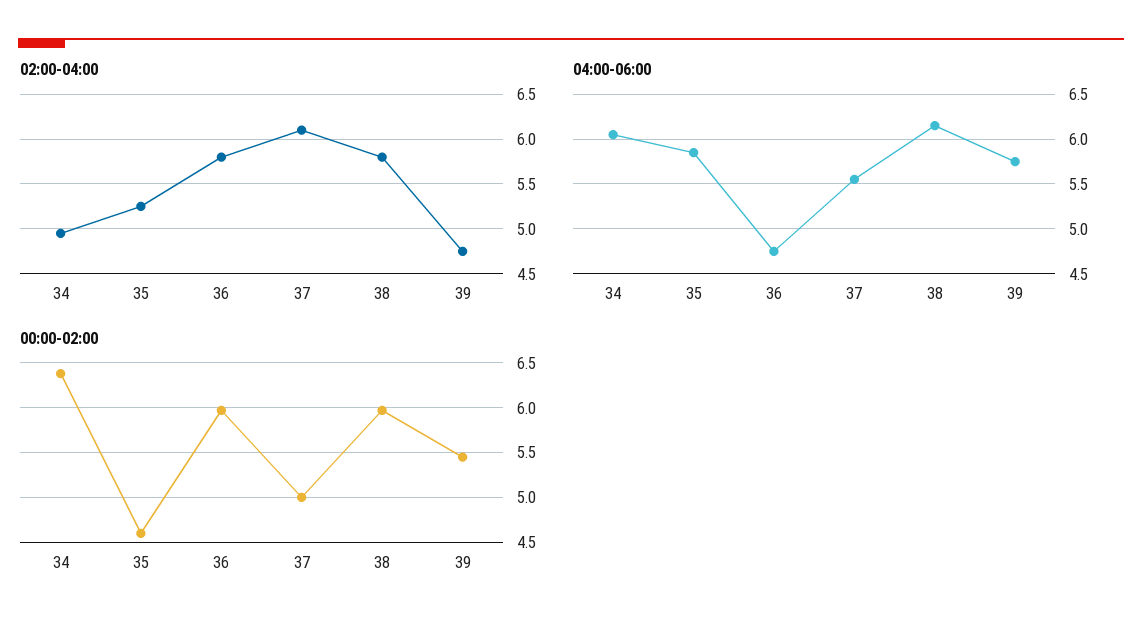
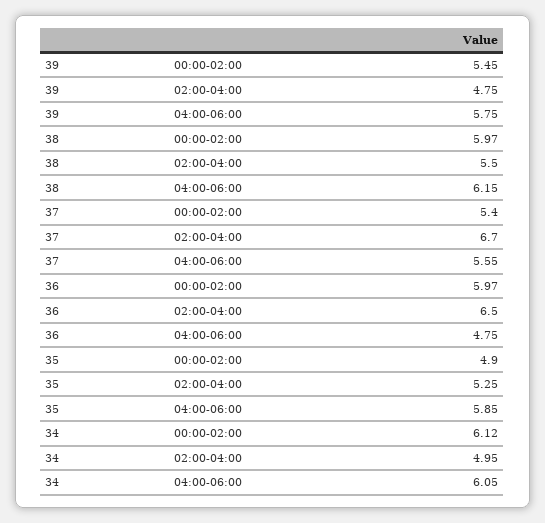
02:00-04:00, 36: 5.8 -> 6.5
02:00-04:00, 37: 6.1 -> 6.7
02:00-04:00, 38: 5.8 -> 5.5
00:00-02:00, 34: 6.4 -> 6.12
00:00-02:00, 35: 4.6 -> 4.9
00:00-02:00, 37: 5 -> 5.4

